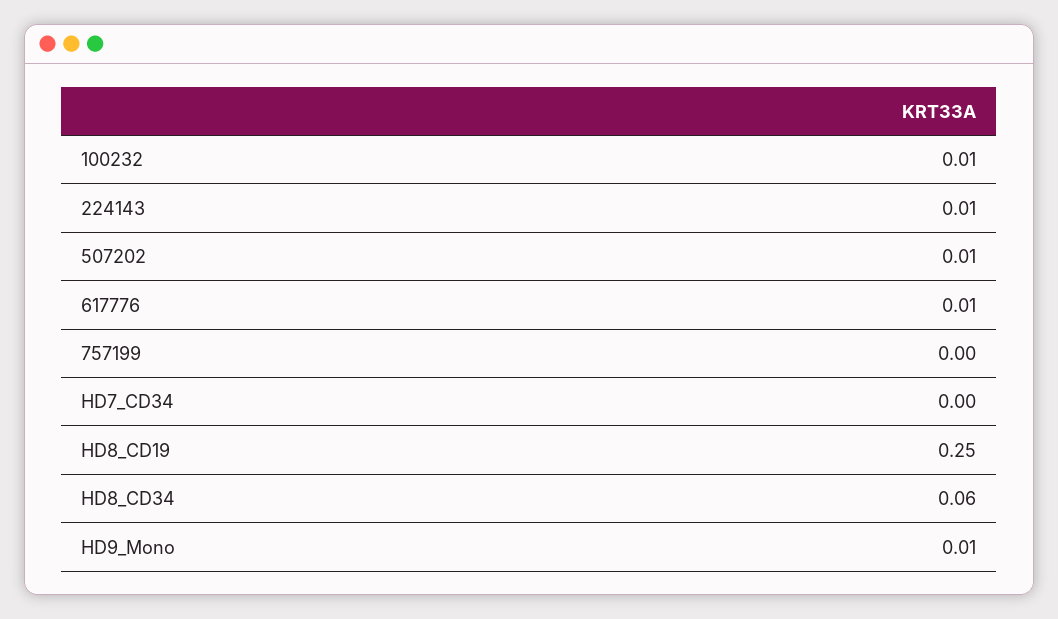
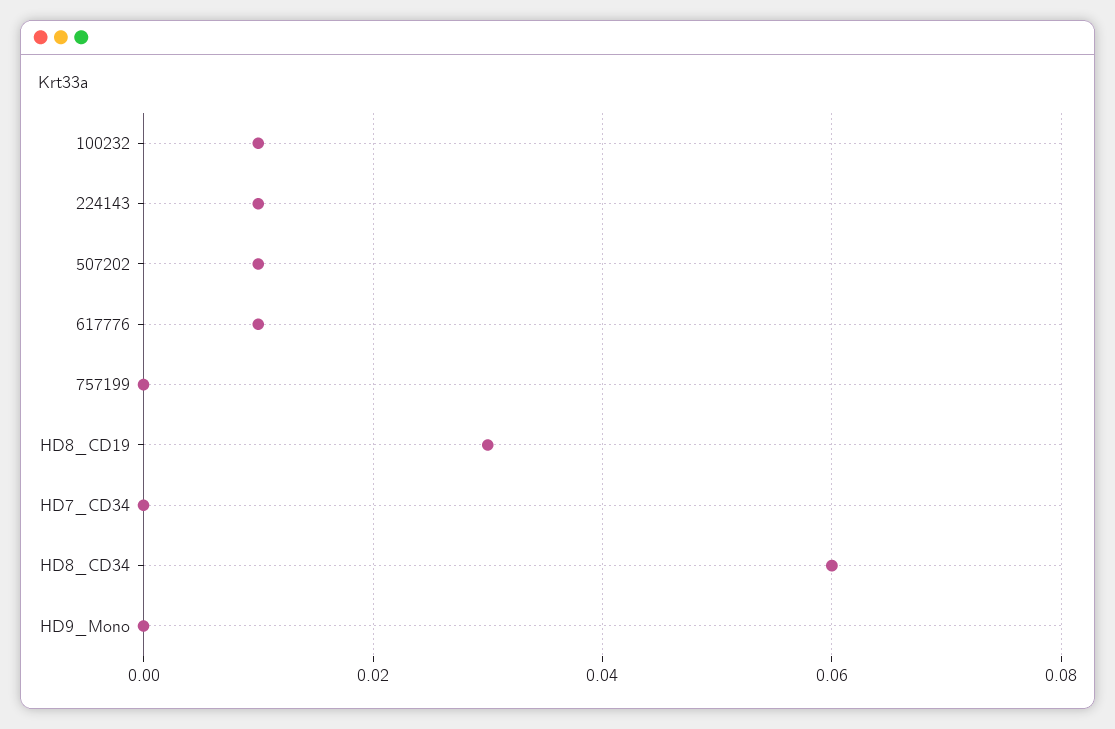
HD8_CD19: 0.25 -> 0.03
HD9_Mono: 0.01 -> 0

